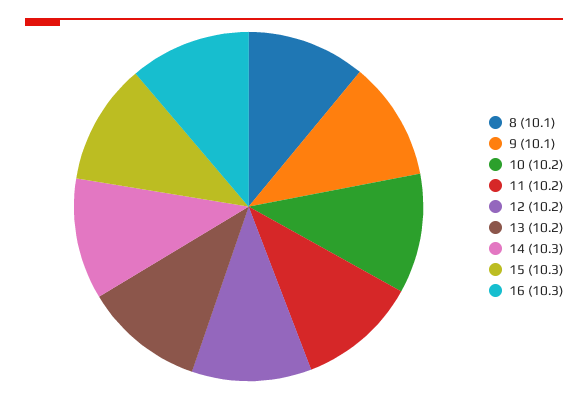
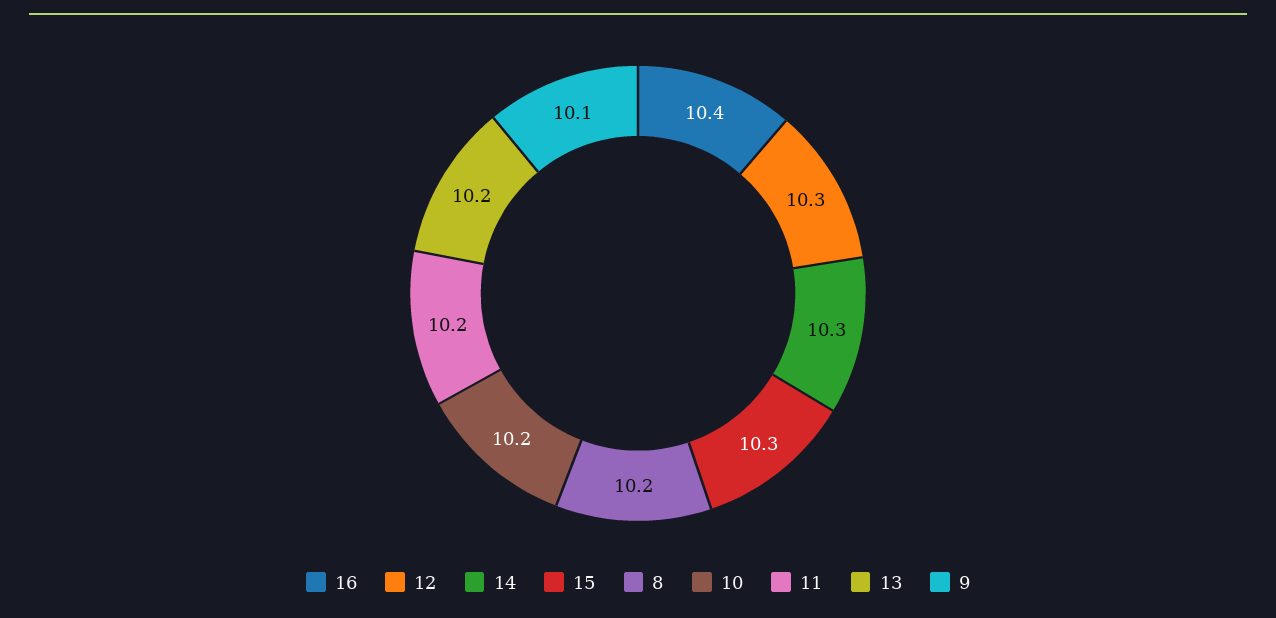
8: 10.1 -> 10.2
12: 10.2 -> 10.3
16: 10.3 -> 10.4

